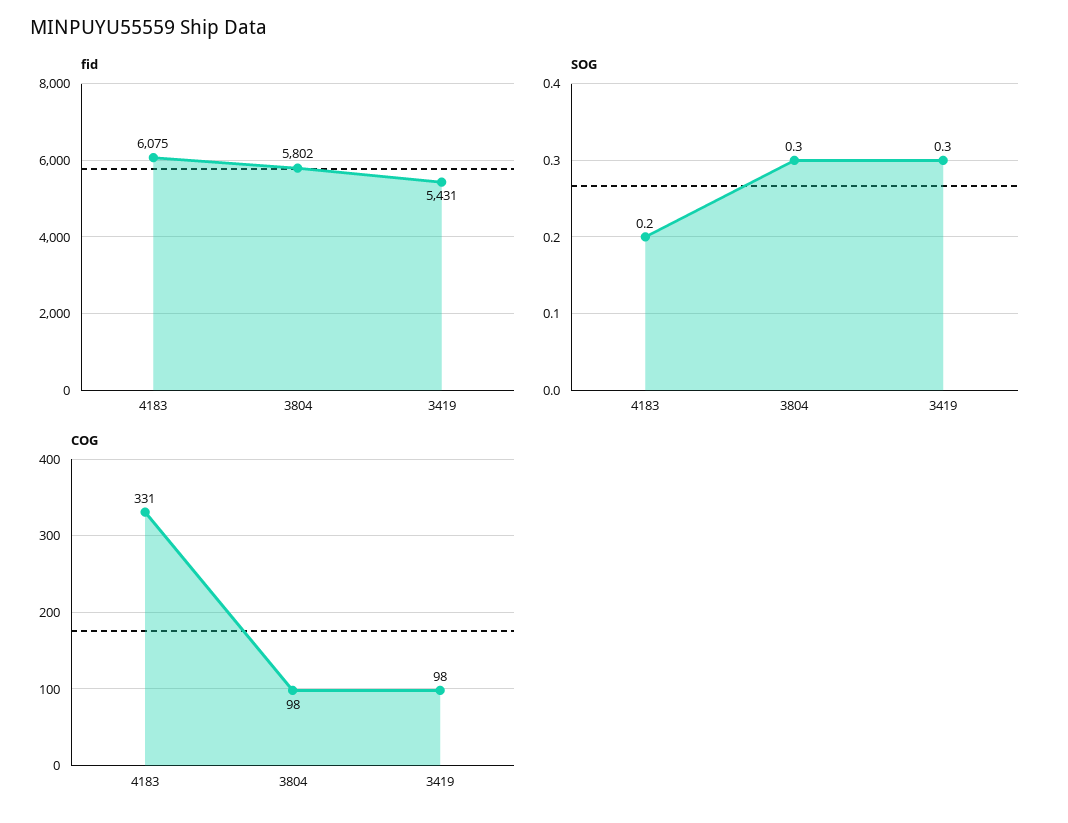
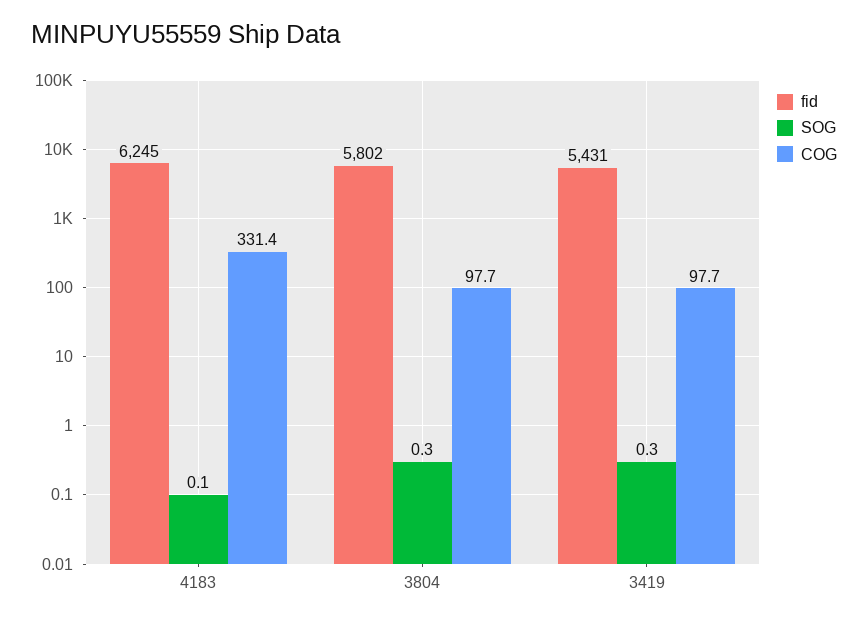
fid, 4183: 6075 -> 6245
SOG, 4183: 0.2 -> 0.1

